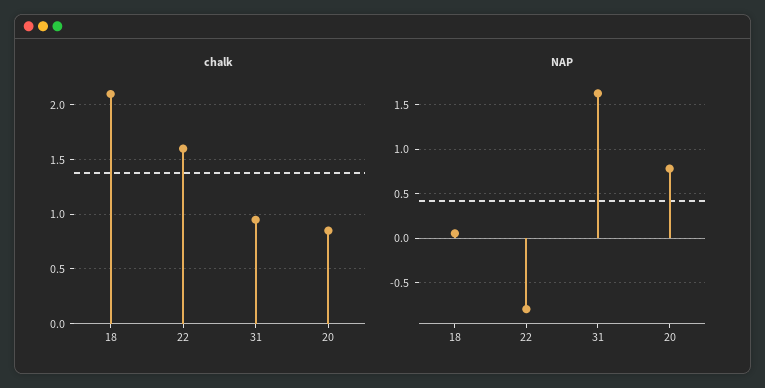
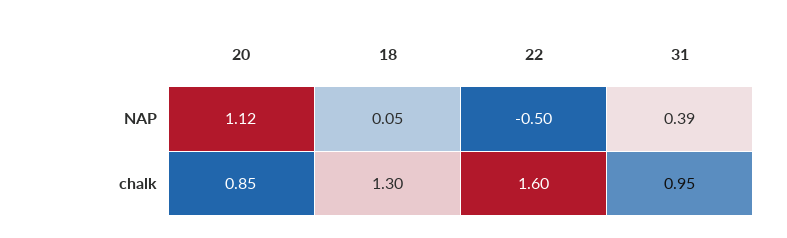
chalk, 18: 2.1 -> 1.3
NAP, 22: -0.8 -> -0.5
NAP, 31: 1.6 -> 0.39
NAP, 20: 0.8 -> 1.12

